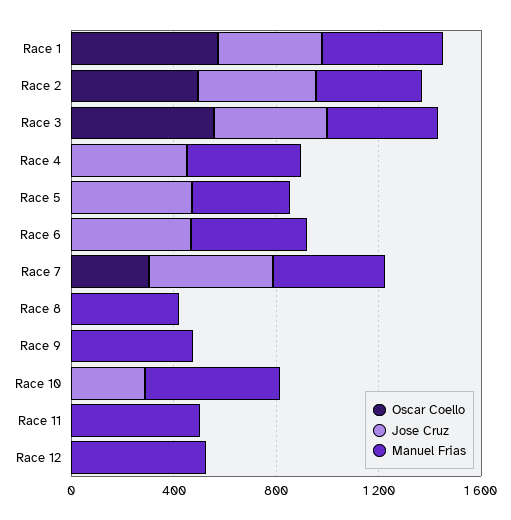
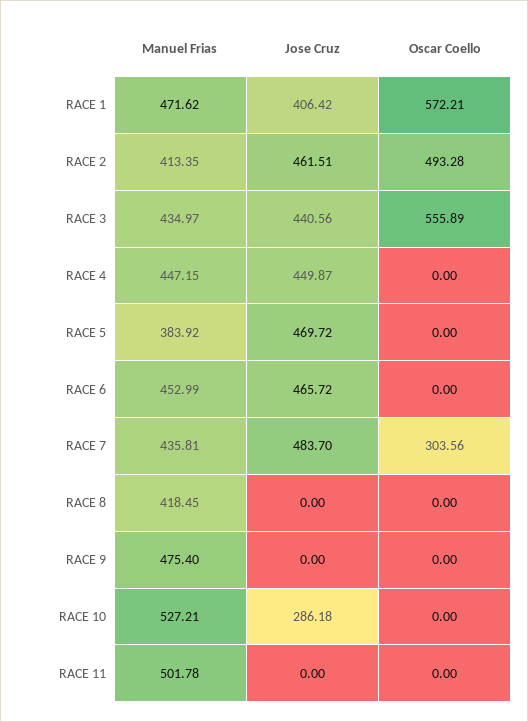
Oscar Coello, Race 12: 0 -> none
Jose Cruz, Race 12: 0 -> none
Manuel Frias, Race 12: 500 -> none

